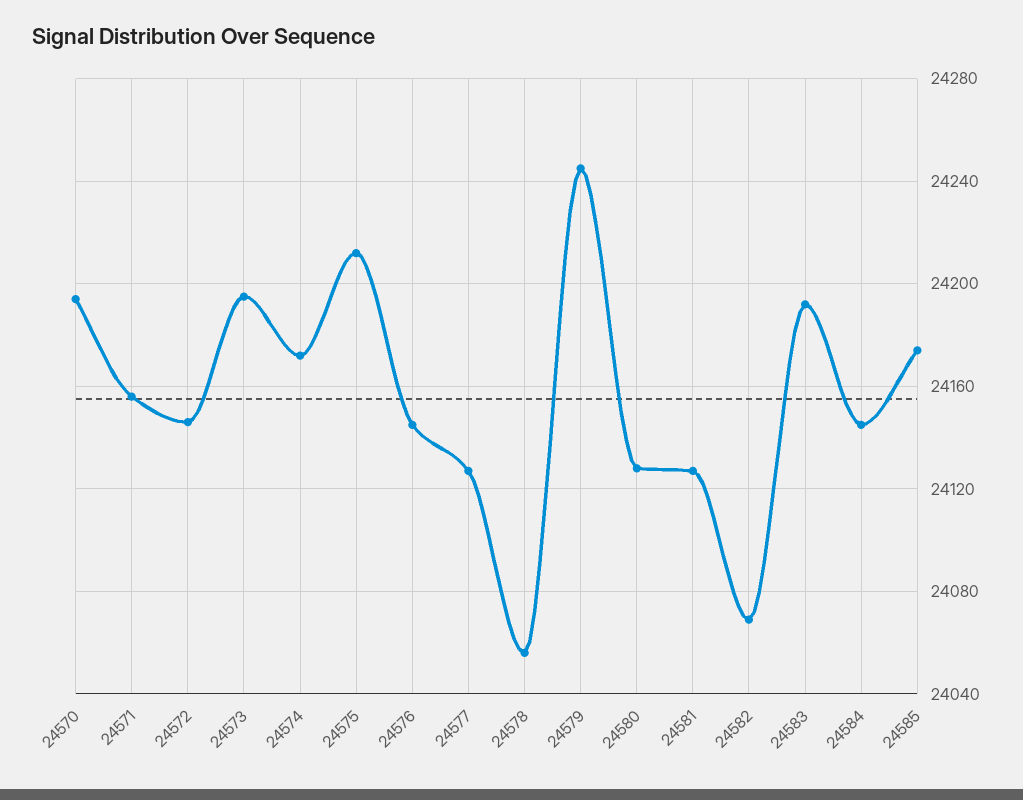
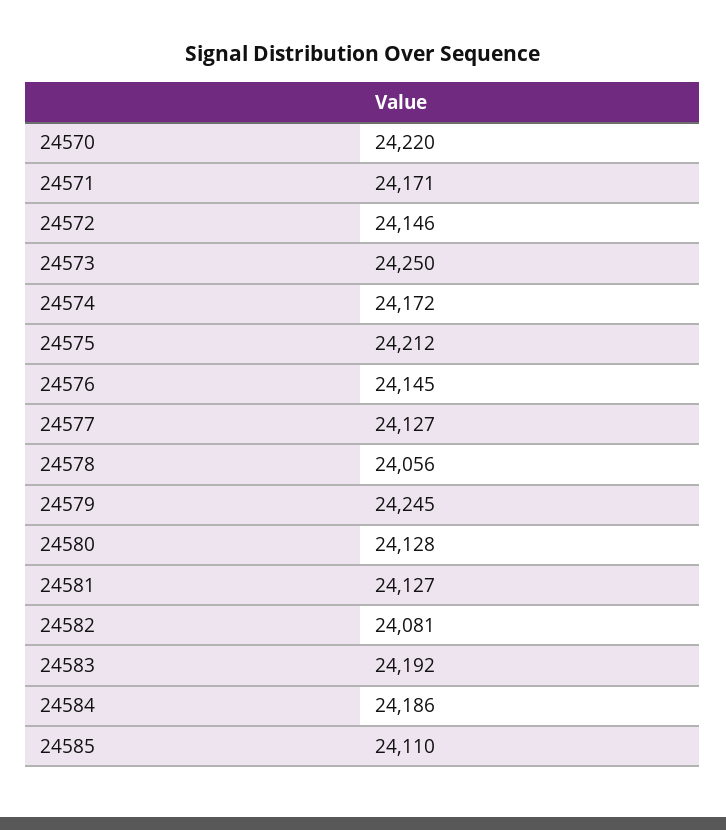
24570: 24195 -> 24220
24571: 24155 -> 24171
24573: 24195 -> 24250
24582: 24070 -> 24081
24584: 24145 -> 24186
24585: 24175 -> 24110

